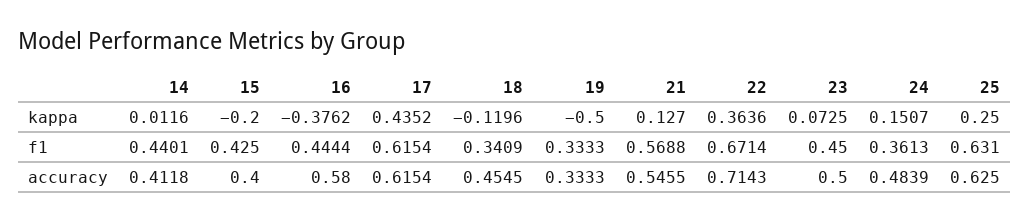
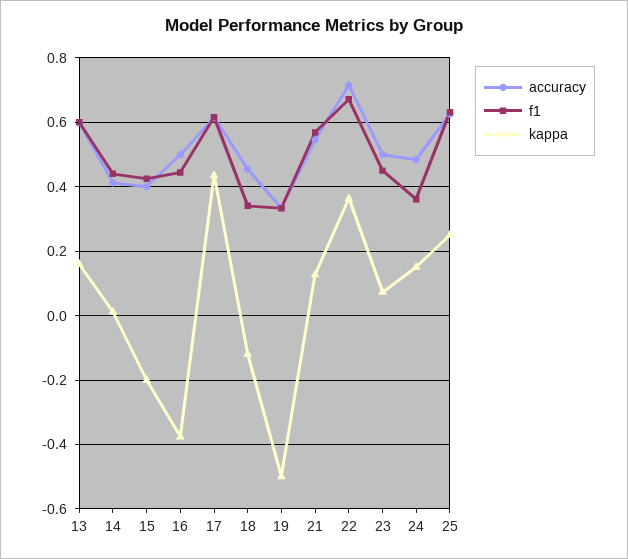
accuracy, 16: 0.58 -> 0.5
accuracy, 13: none -> 0.6
f1, 13: none -> 0.6
kappa, 13: none -> 0.16

